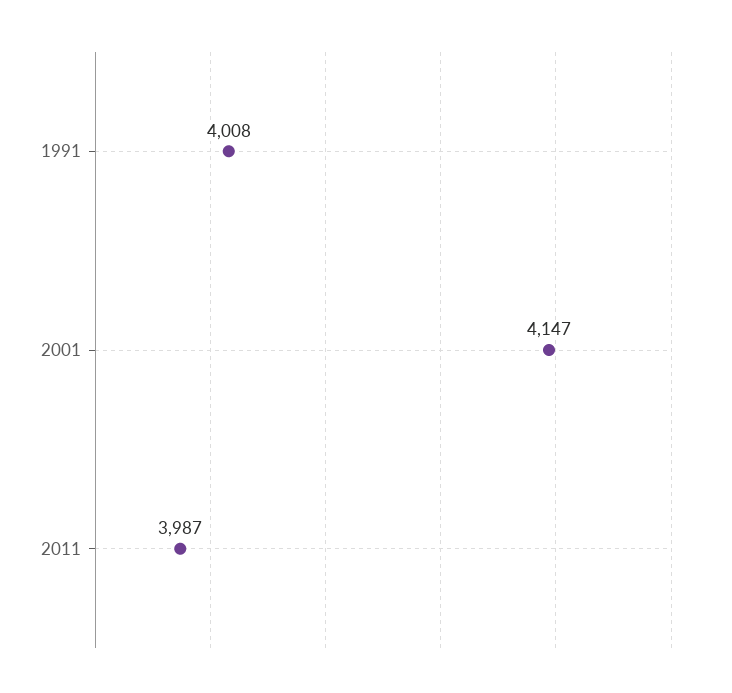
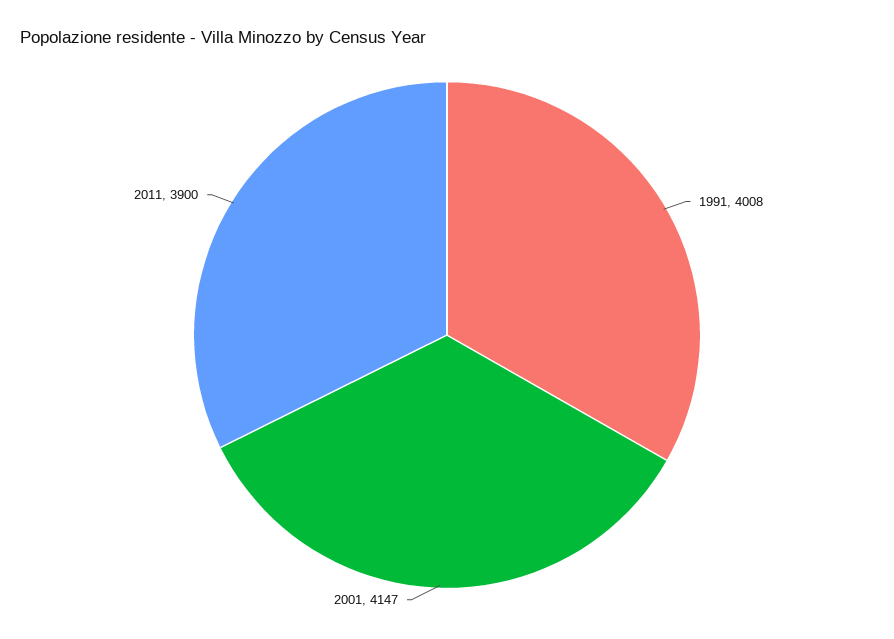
2011: 3987 -> 3900

